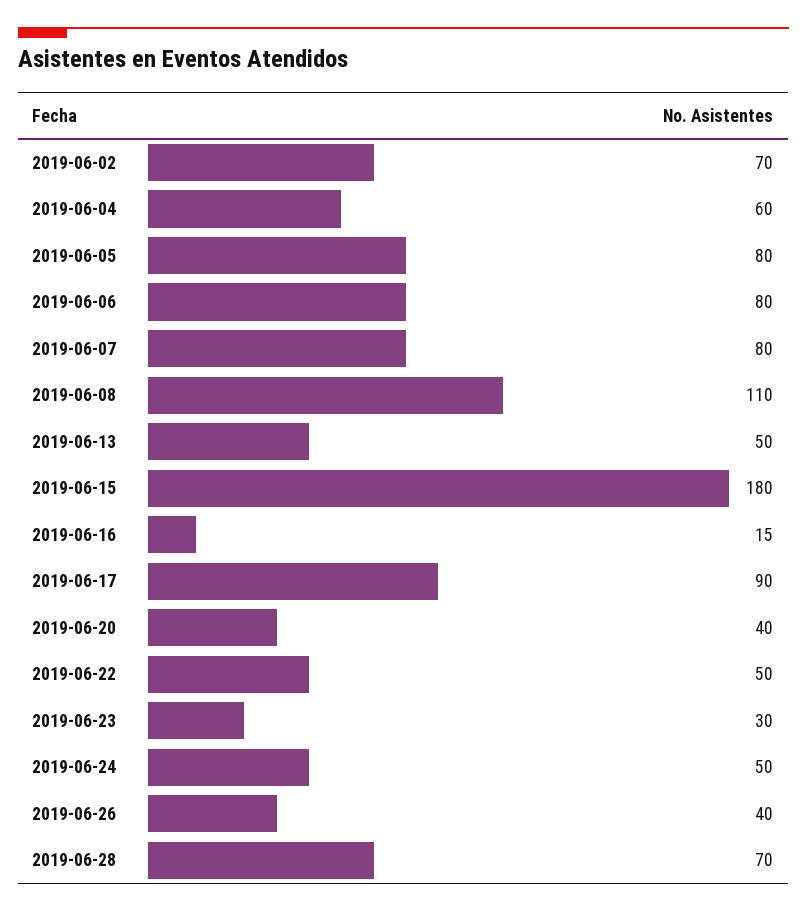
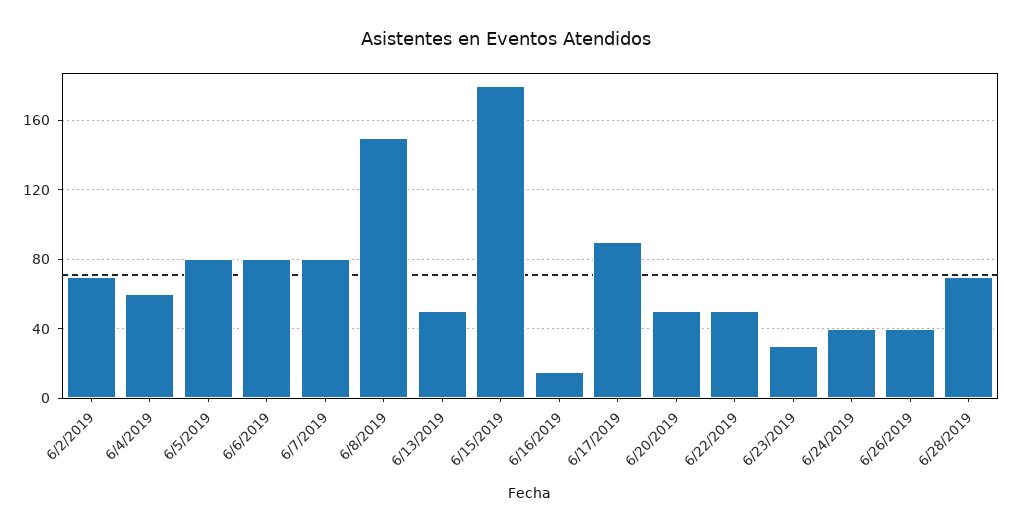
2019-06-08: 110 -> 150
2019-06-20: 40 -> 50
2019-06-24: 50 -> 40

